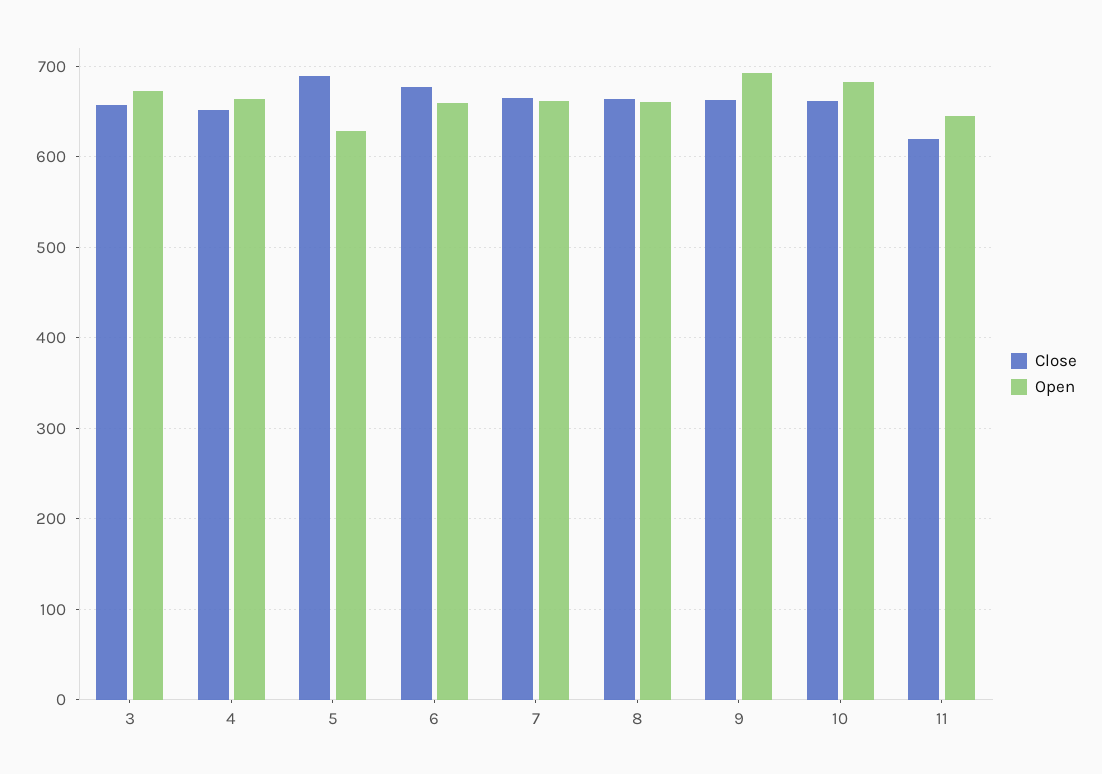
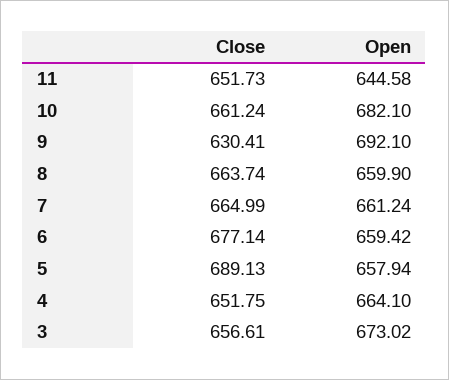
Open, 5: 630 -> 657.94
Close, 9: 660 -> 630.41
Close, 11: 620 -> 651.73

